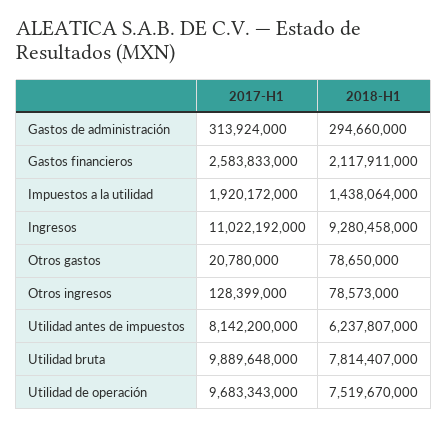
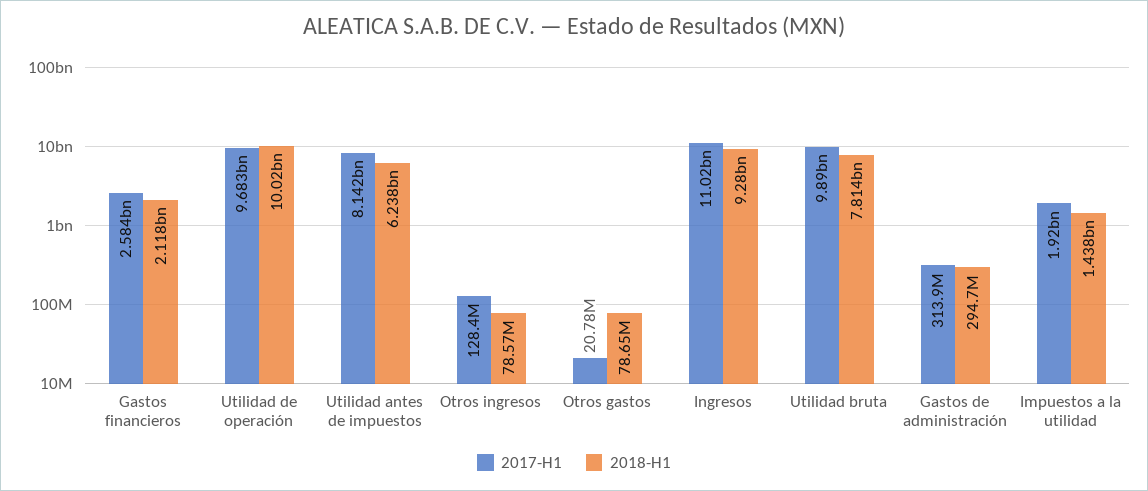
2018-H1, Utilidad de operación: 7519670000 -> 10020000000

